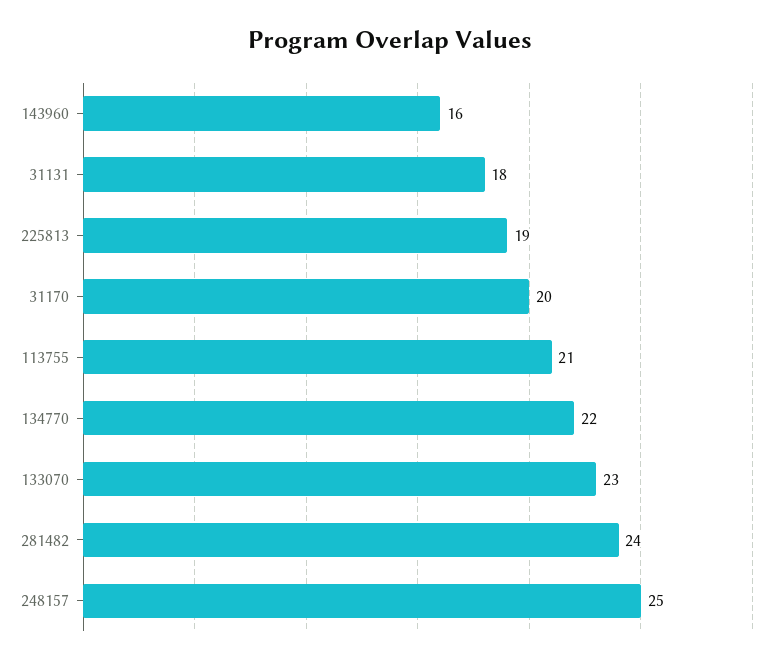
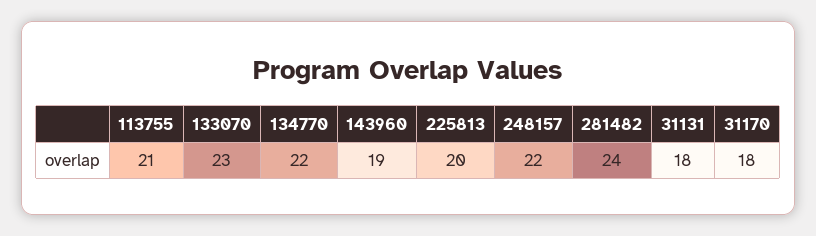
143960: 16 -> 19
225813: 19 -> 20
31170: 20 -> 18
248157: 25 -> 22

